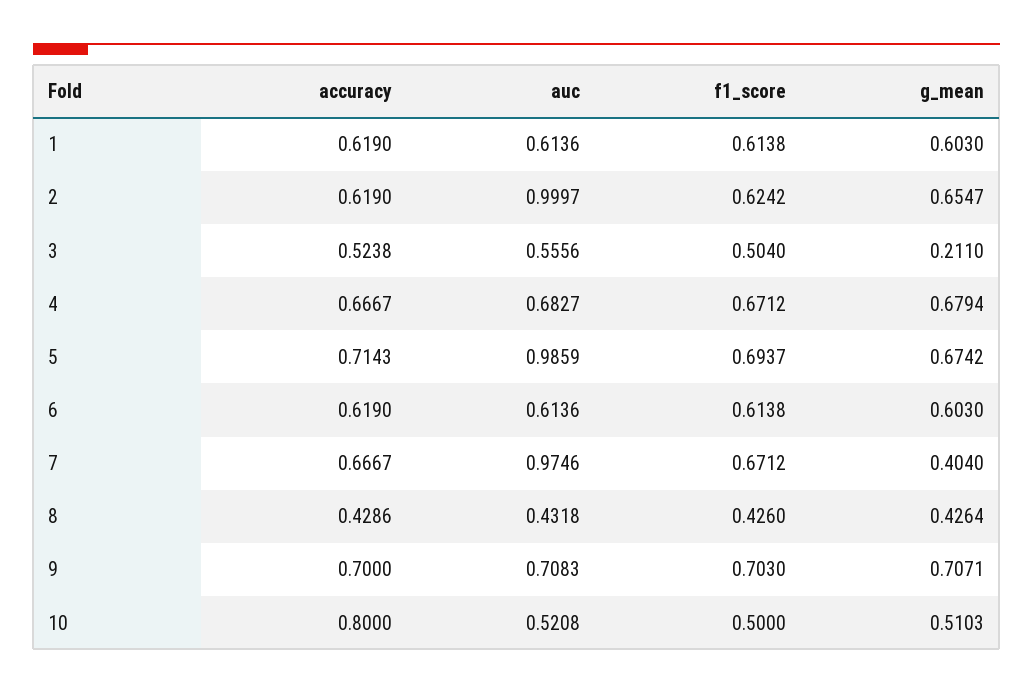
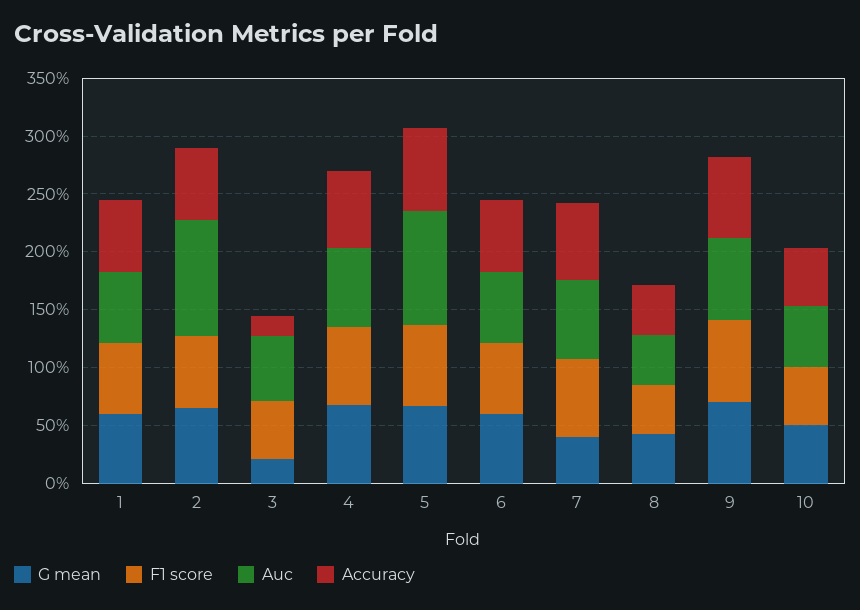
accuracy, 3: 0.5238 -> 0.2
auc, 7: 0.9746 -> 0.7
accuracy, 10: 0.8 -> 0.5

